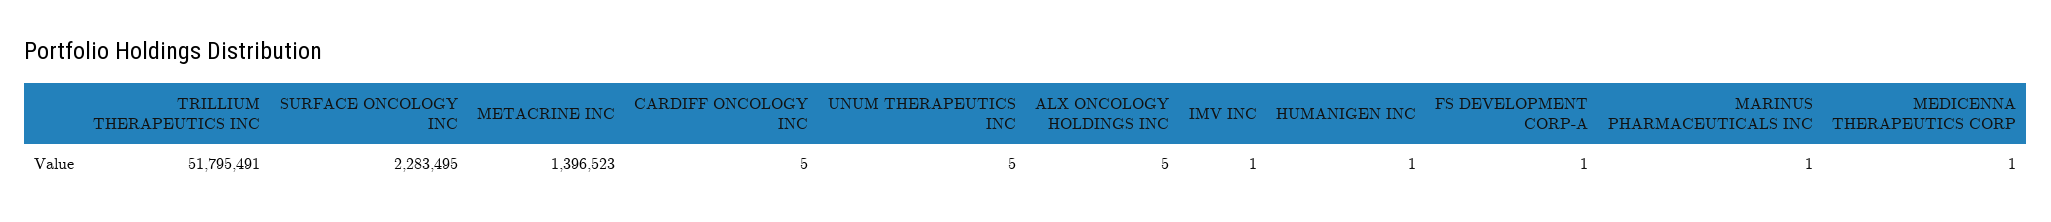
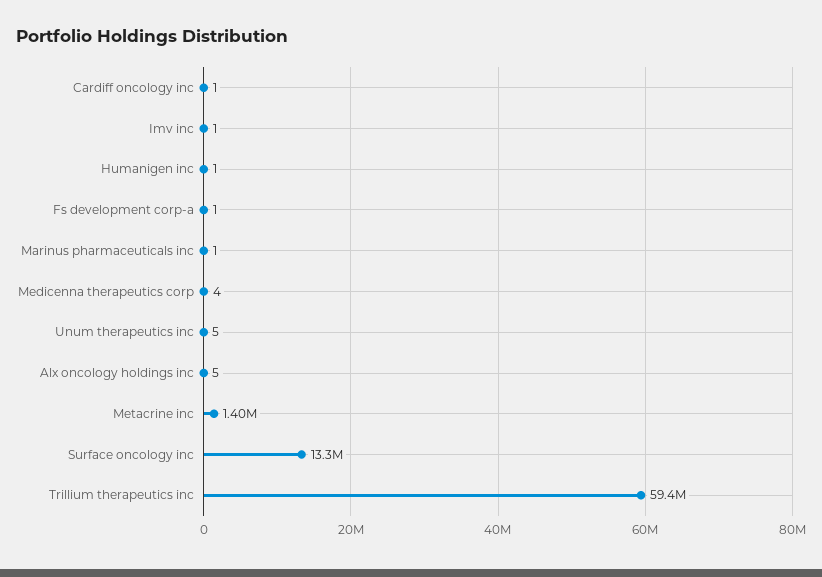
TRILLIUM THERAPEUTICS INC: 51795491 -> 59400000
SURFACE ONCOLOGY INC: 2283495 -> 13300000
CARDIFF ONCOLOGY INC: 5 -> 1
MEDICENNA THERAPEUTICS CORP: 1 -> 4

